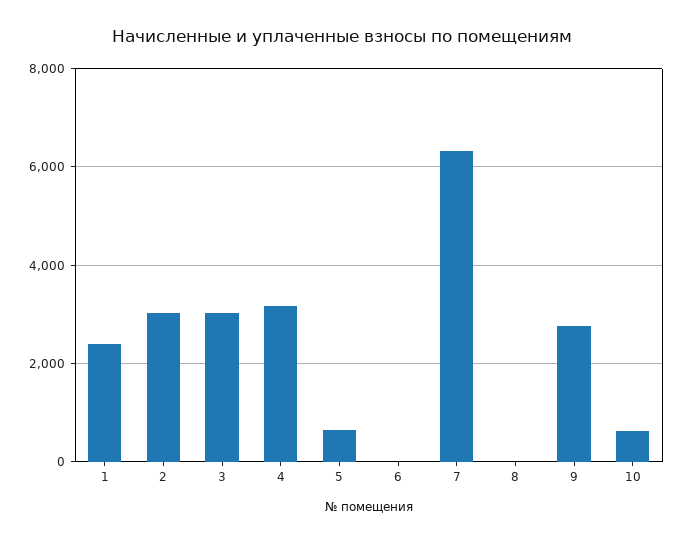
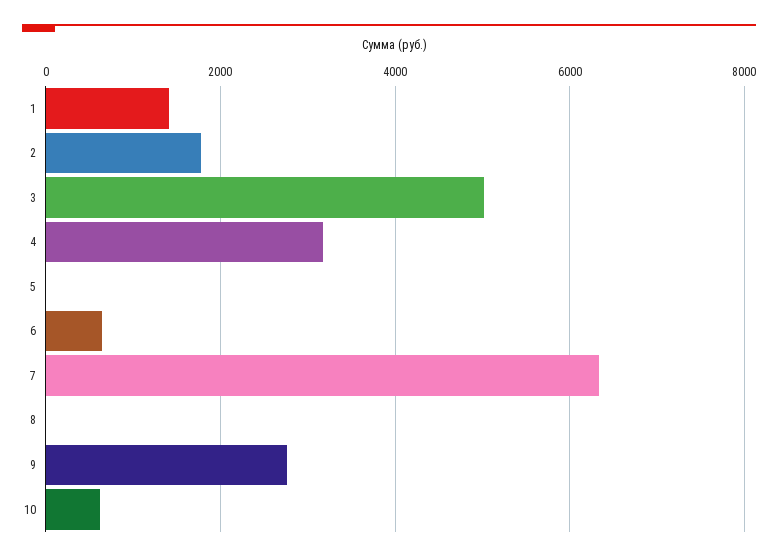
1: 2400 -> 1400
2: 3000 -> 1800
3: 3000 -> 5000
5: 600 -> 0
6: 0 -> 600

